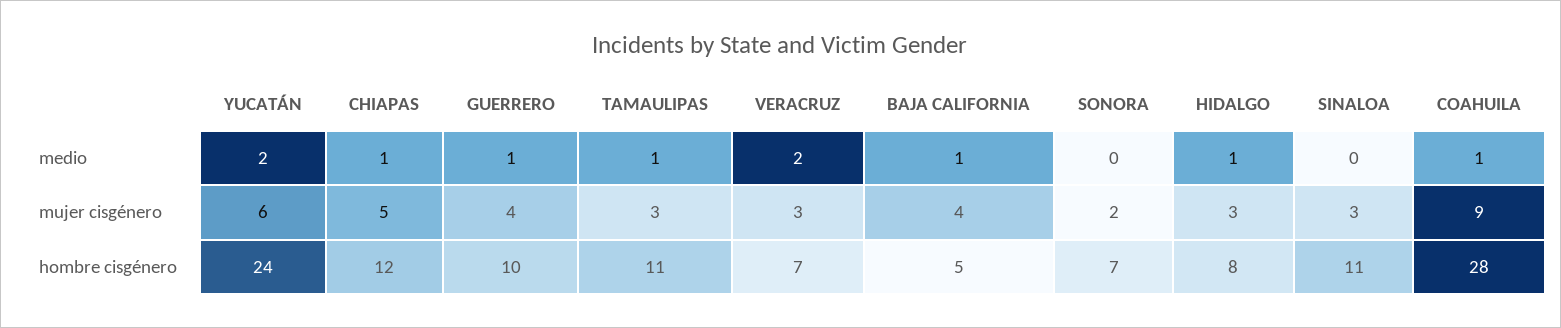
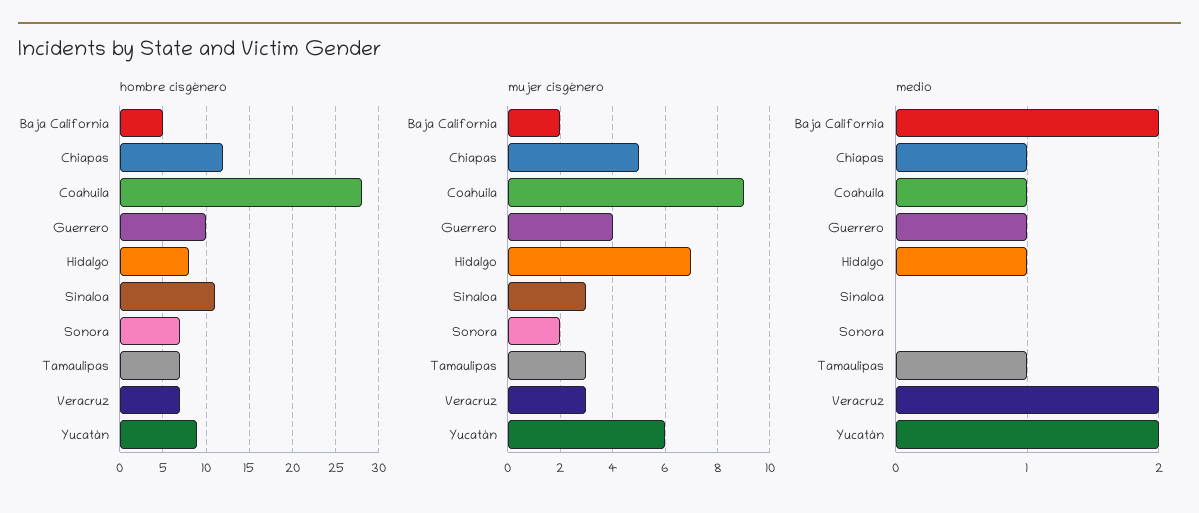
medio, BAJA CALIFORNIA: 1 -> 2
mujer cisgénero, BAJA CALIFORNIA: 4 -> 2
mujer cisgénero, HIDALGO: 3 -> 7
hombre cisgénero, YUCATÁN: 24 -> 9
hombre cisgénero, TAMAULIPAS: 11 -> 7

